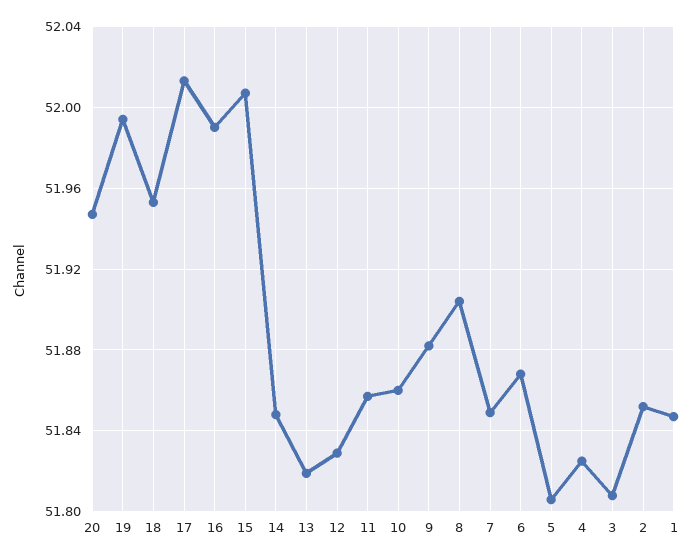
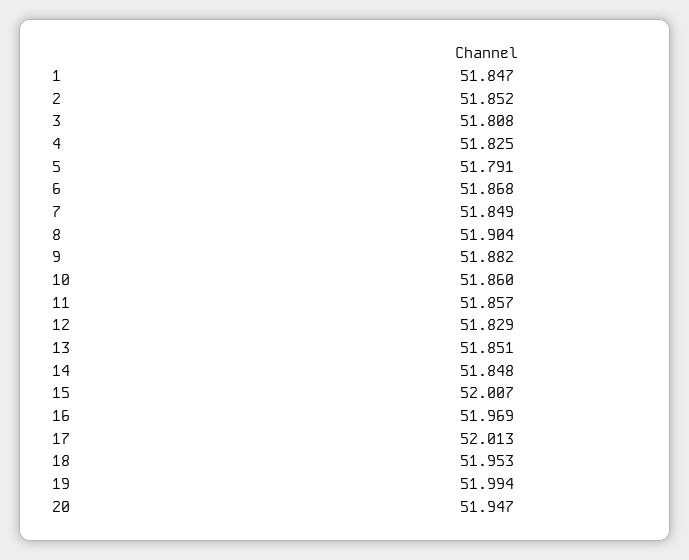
16: 51.99 -> 51.969
13: 51.82 -> 51.851
5: 51.805 -> 51.791

